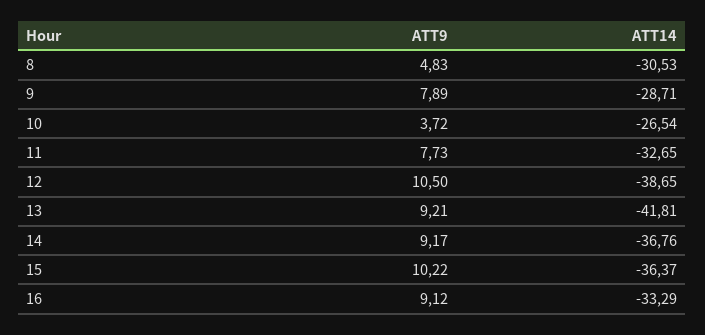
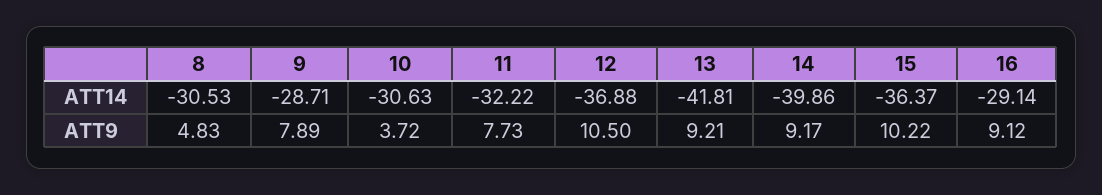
ATT14, 10: -26.54 -> -30.63
ATT14, 11: -32.65 -> -32.22
ATT14, 12: -38.65 -> -36.88
ATT14, 14: -36.76 -> -39.86
ATT14, 16: -33.29 -> -29.14

